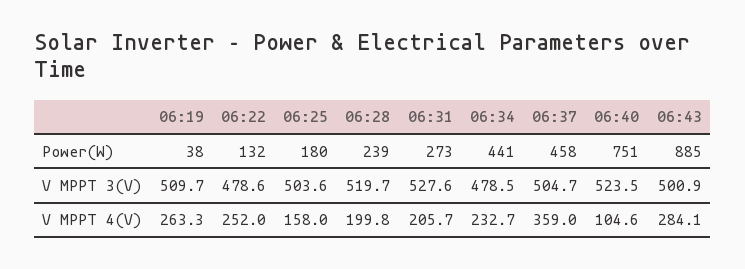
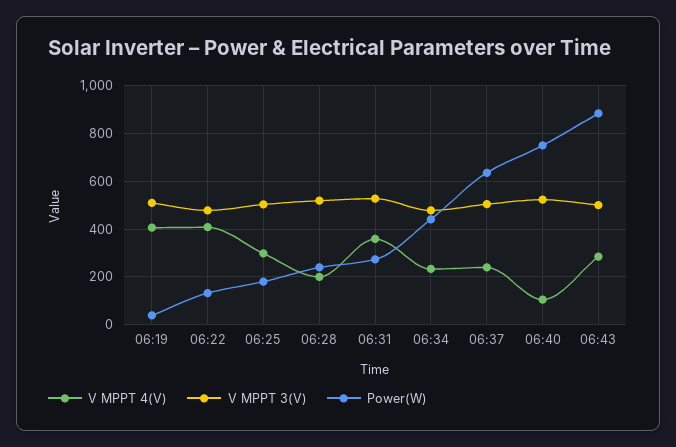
Power(W), 06:37: 458 -> 650
V MPPT 4(V), 06:19: 263.3 -> 400
V MPPT 4(V), 06:22: 252 -> 400
V MPPT 4(V), 06:25: 158 -> 300
V MPPT 4(V), 06:31: 205.7 -> 350
V MPPT 4(V), 06:37: 359 -> 250

